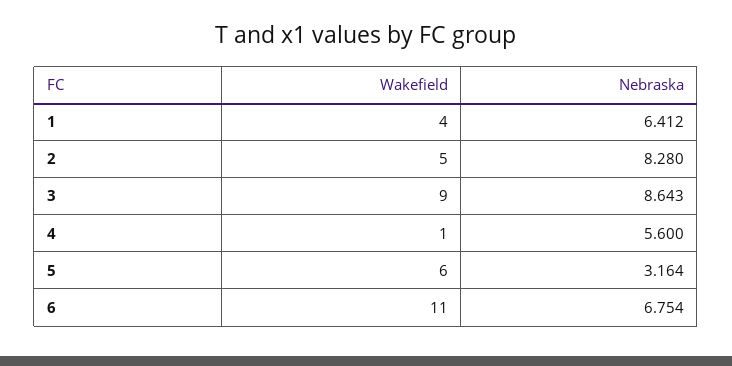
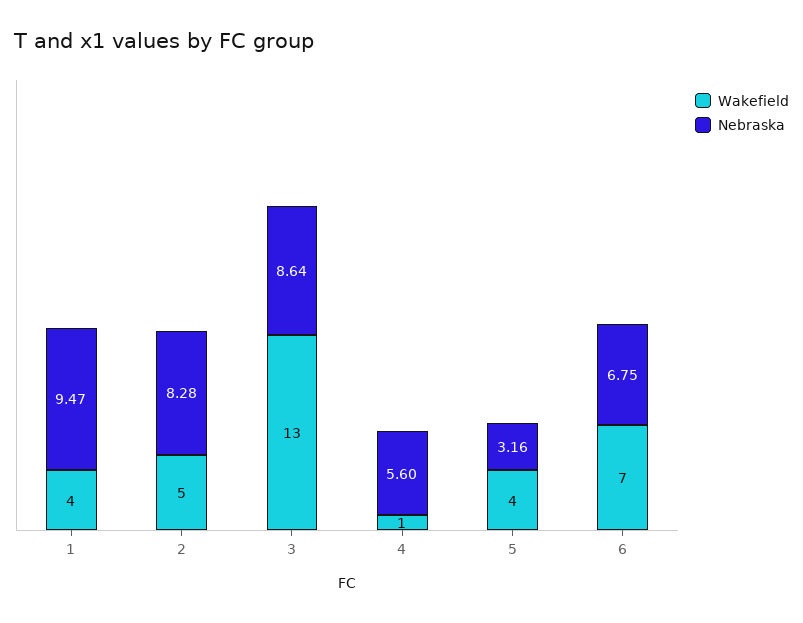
Nebraska, 1: 6.412 -> 9.47
Wakefield, 3: 9 -> 13
Wakefield, 5: 6 -> 4
Wakefield, 6: 11 -> 7

